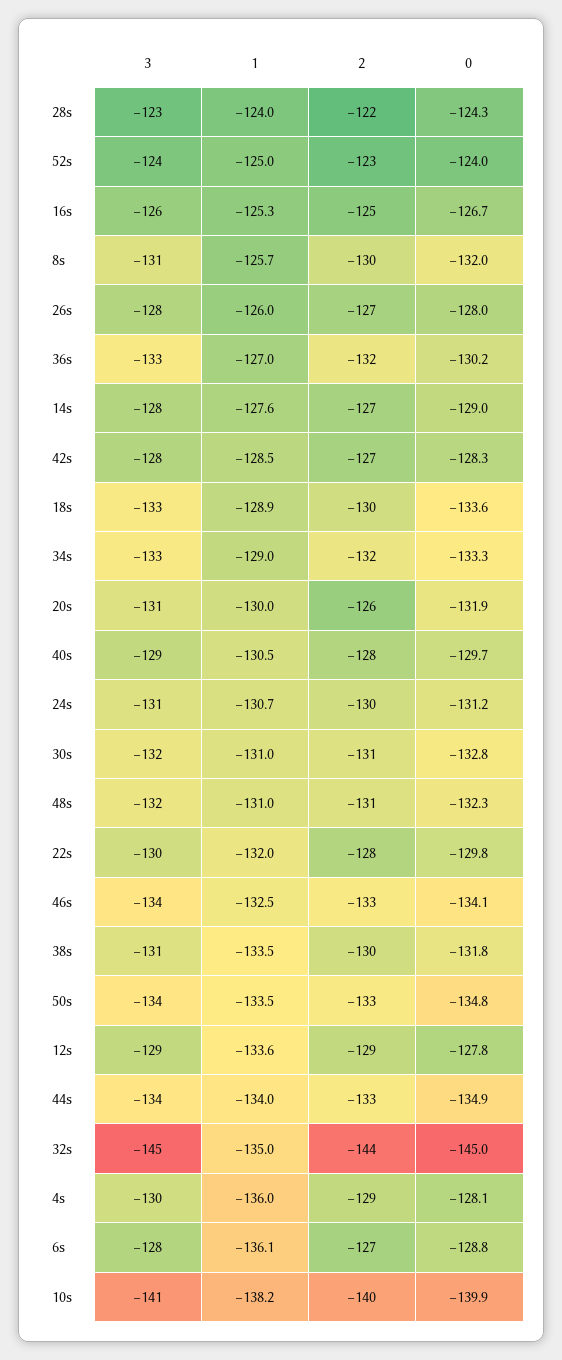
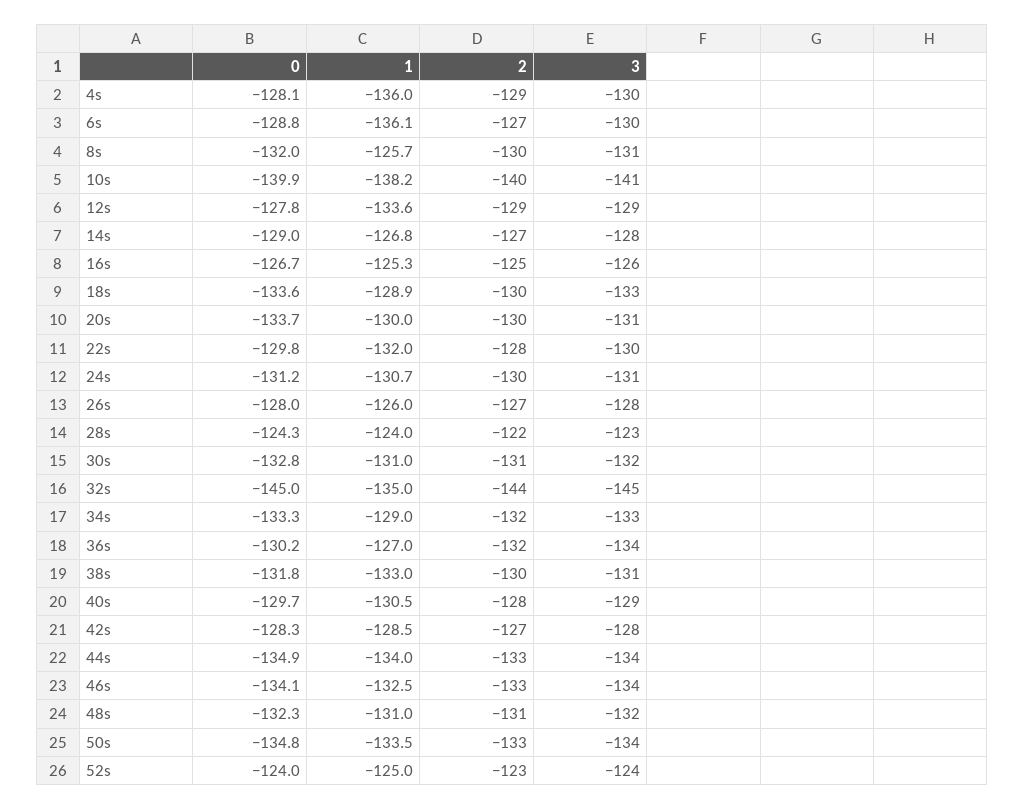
3, 36s: -133 -> -134
1, 14s: -127.6 -> -126.8
2, 20s: -126 -> -130
0, 20s: -131.9 -> -133.7
1, 38s: -133.5 -> -133
3, 6s: -128 -> -130

